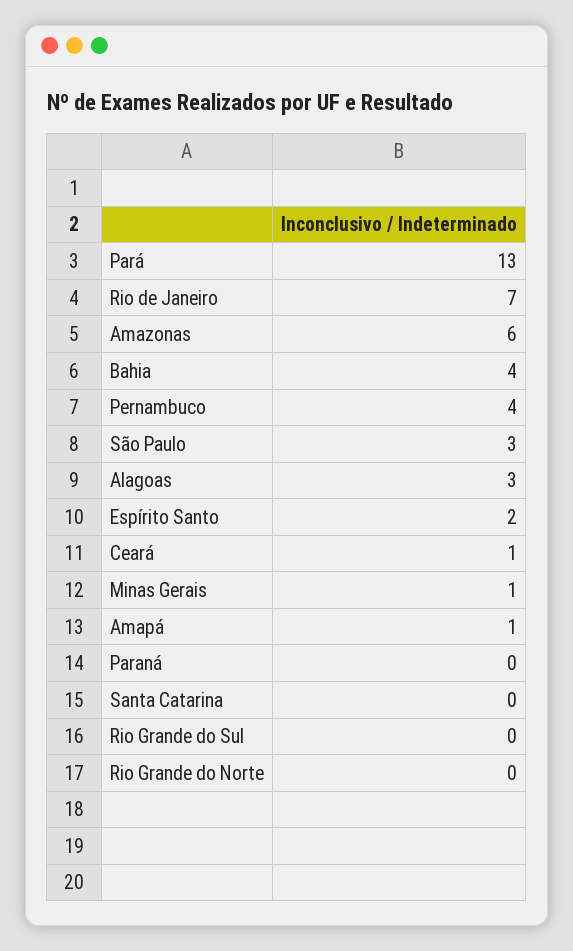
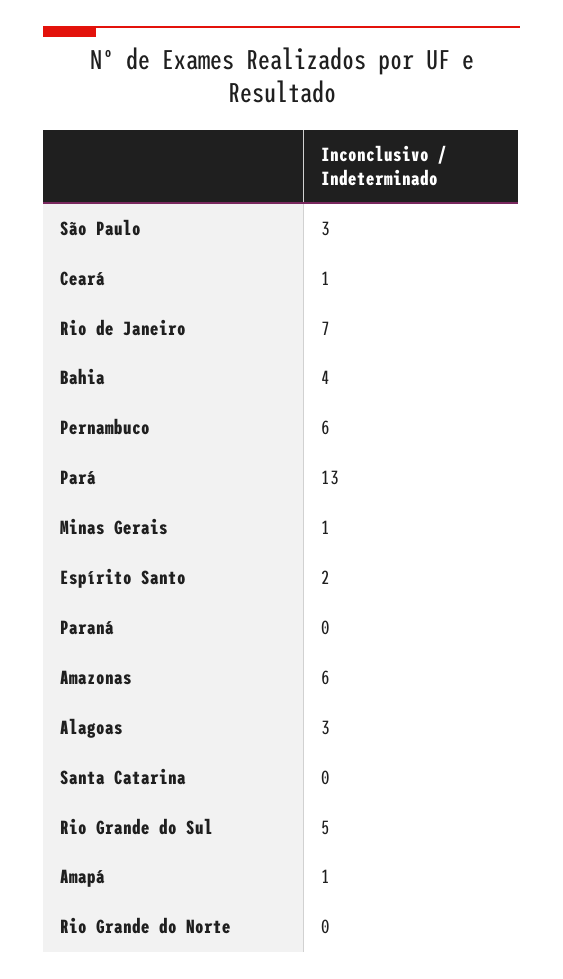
Pernambuco: 4 -> 6
Rio Grande do Sul: 0 -> 5

